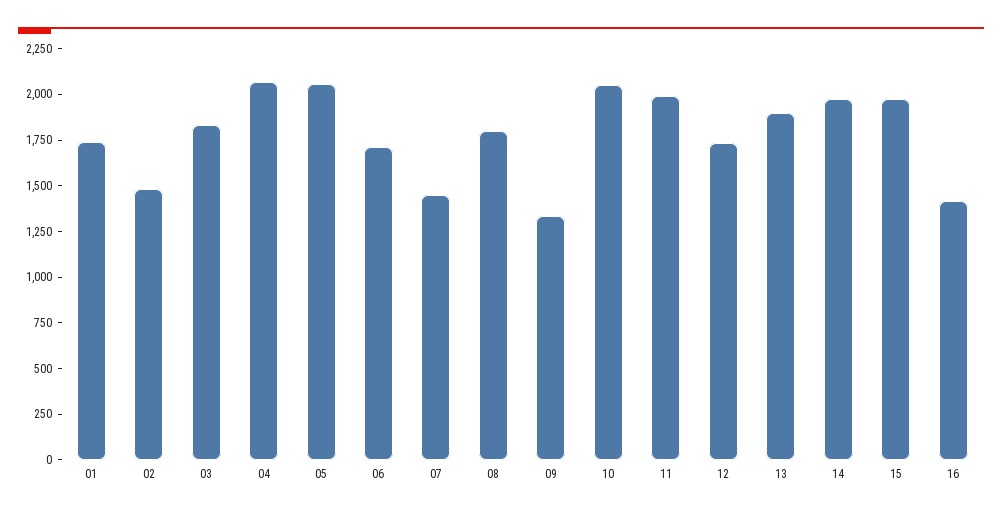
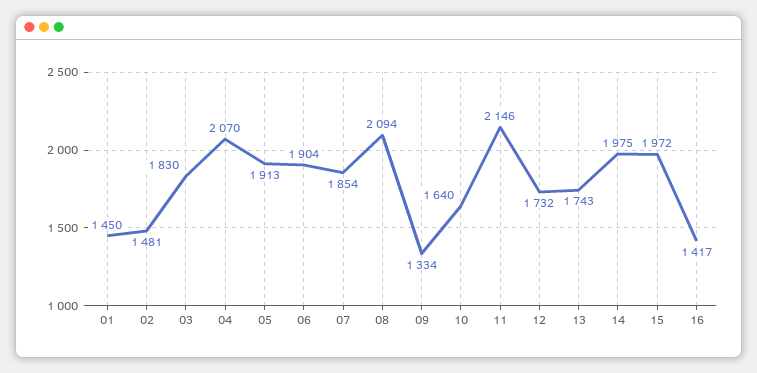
01: 1750 -> 1450
05: 2050 -> 1913
06: 1700 -> 1904
07: 1450 -> 1854
08: 1800 -> 2094
10: 2050 -> 1640
11: 2000 -> 2146
13: 1900 -> 1743

